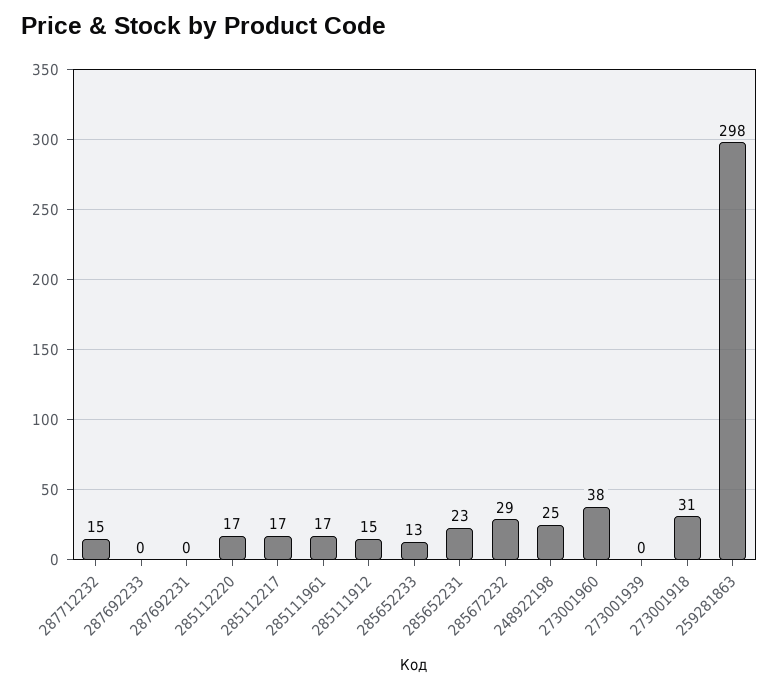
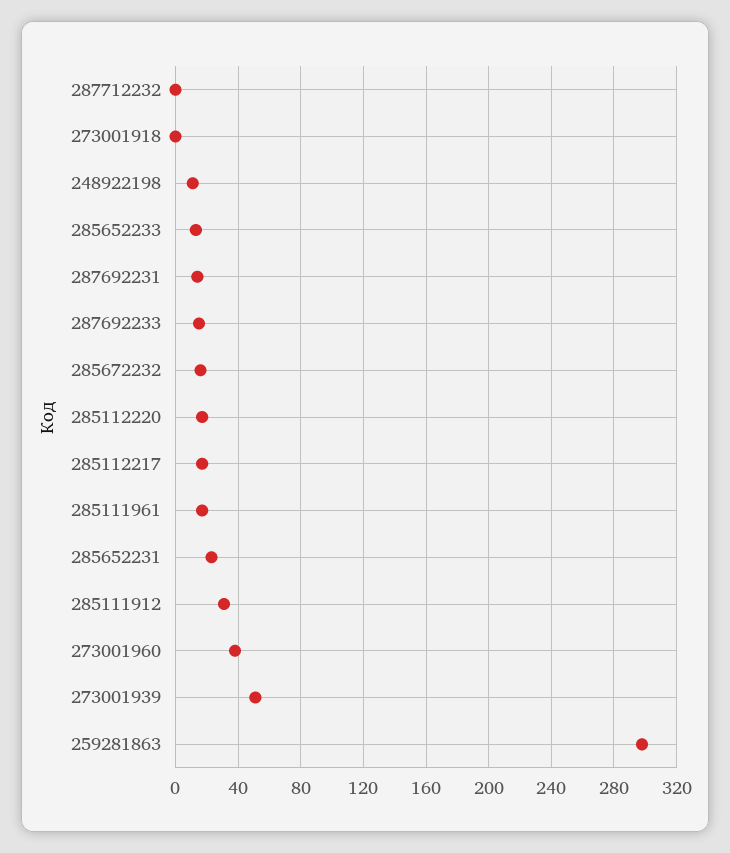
287712232: 15 -> 0
287692233: 0 -> 15
287692231: 0 -> 15
285111912: 15 -> 30
285672232: 29 -> 15
248922198: 25 -> 10
273001939: 0 -> 50
273001918: 31 -> 0

